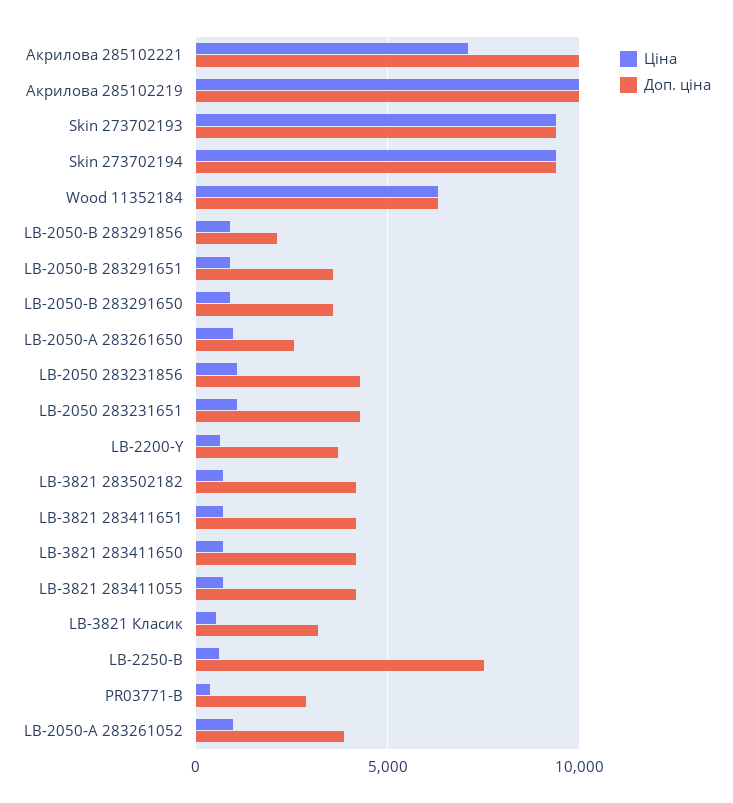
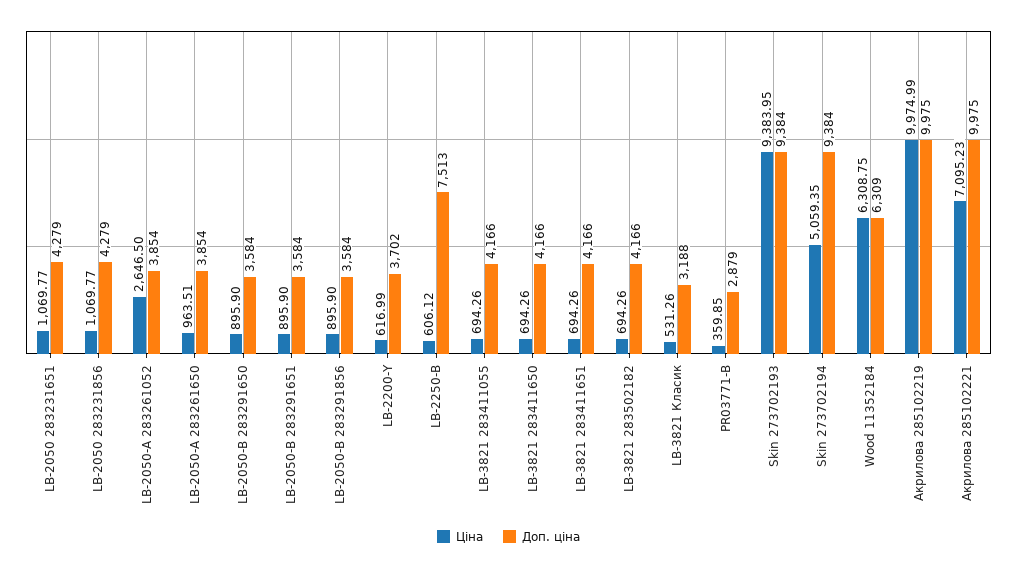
Ціна, Skin 273702194: 9500 -> 5059.35
Доп. ціна, LB-2050-В 283291856: 2000 -> 3584
Доп. ціна, LB-2050-А 283261650: 2500 -> 3854
Ціна, LB-2050-А 283261052: 1000 -> 2646.5

